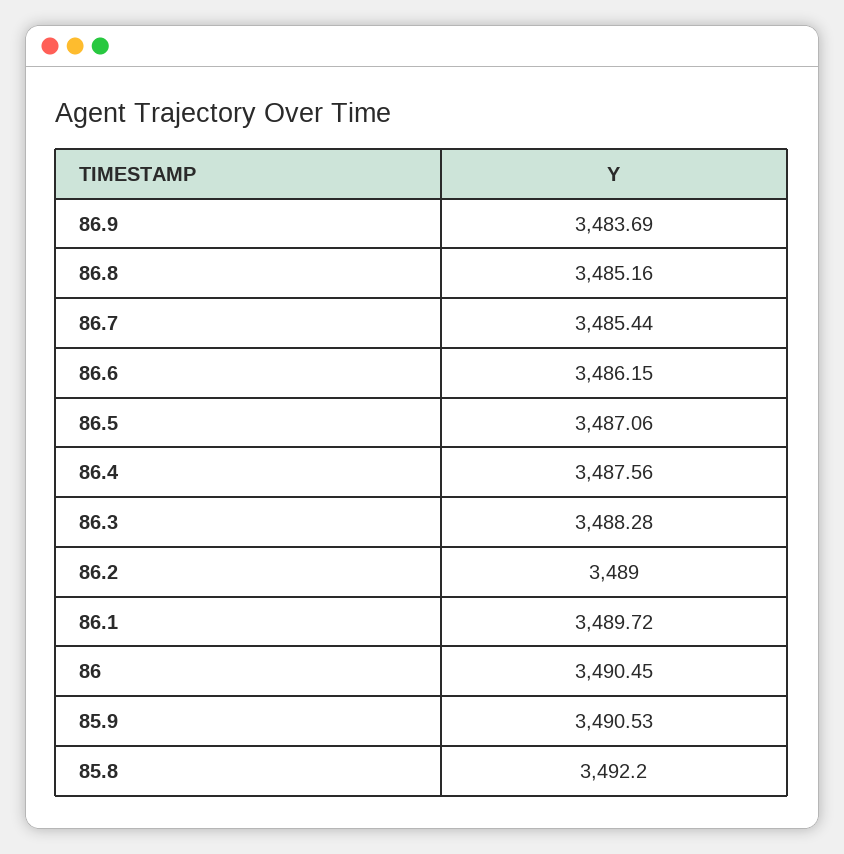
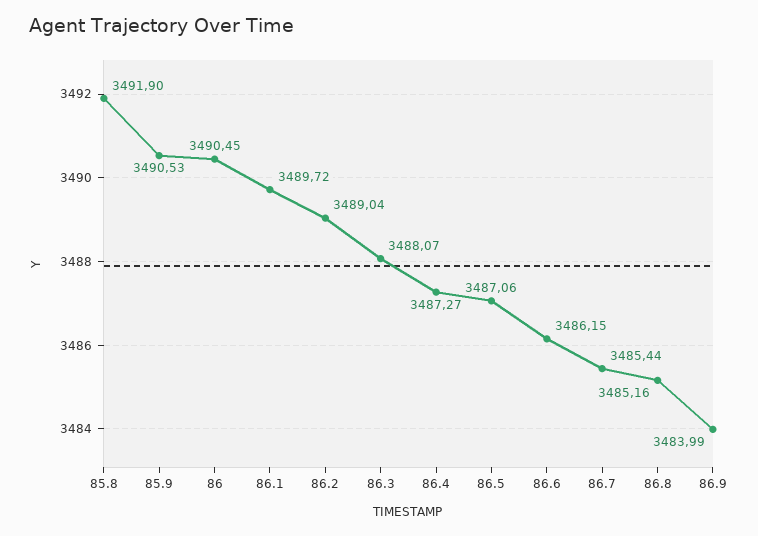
86.9: 3483.69 -> 3483.99
86.4: 3487.56 -> 3487.27
86.3: 3488.28 -> 3488.07
86.2: 3489 -> 3489.04
85.8: 3492.2 -> 3491.9

